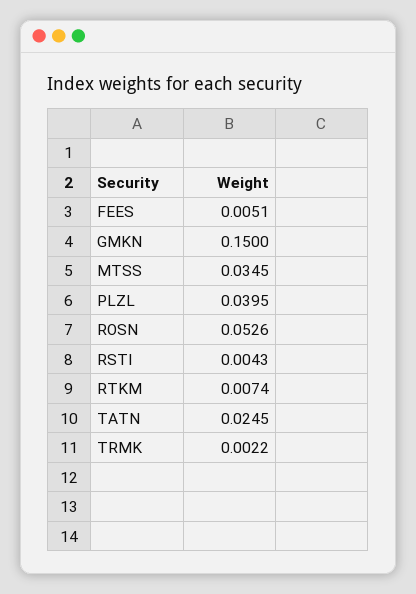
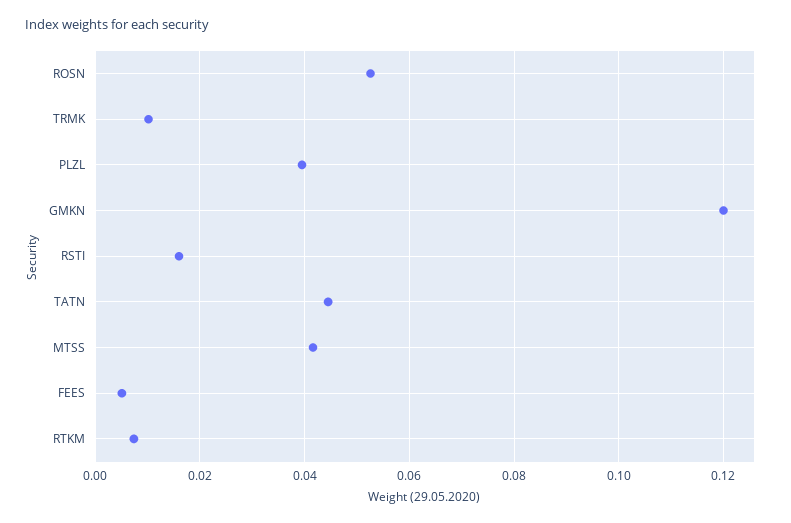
GMKN: 0.15 -> 0.12
MTSS: 0.0345 -> 0.042
RSTI: 0.0043 -> 0.016
TATN: 0.0245 -> 0.044
TRMK: 0.0022 -> 0.01

